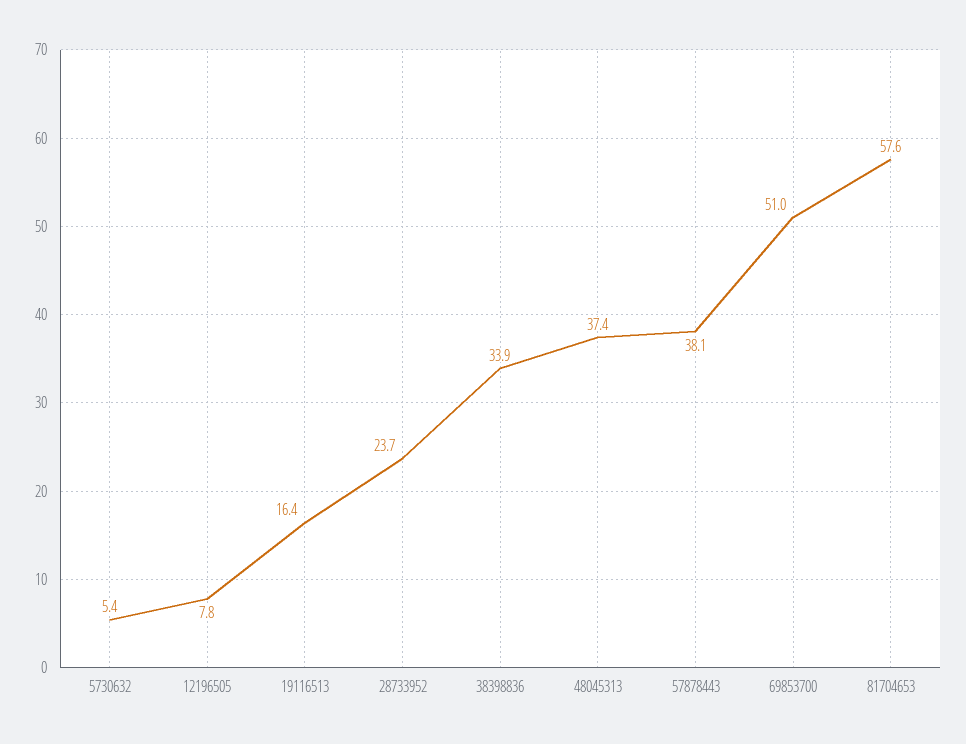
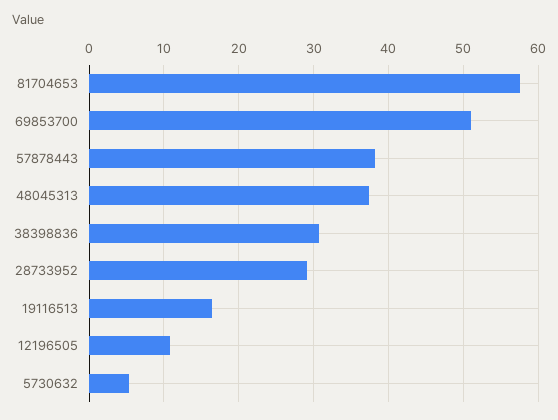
12196505: 7.8 -> 11
28733952: 23.7 -> 29
38398836: 33.9 -> 31

